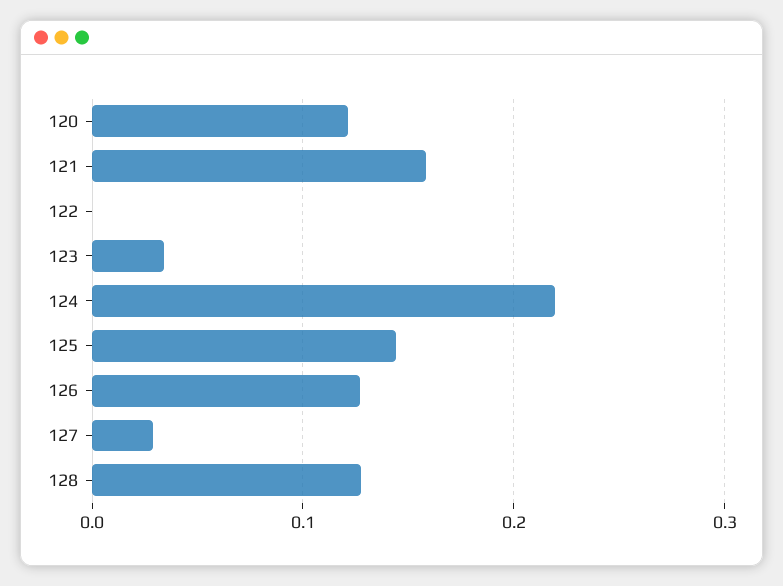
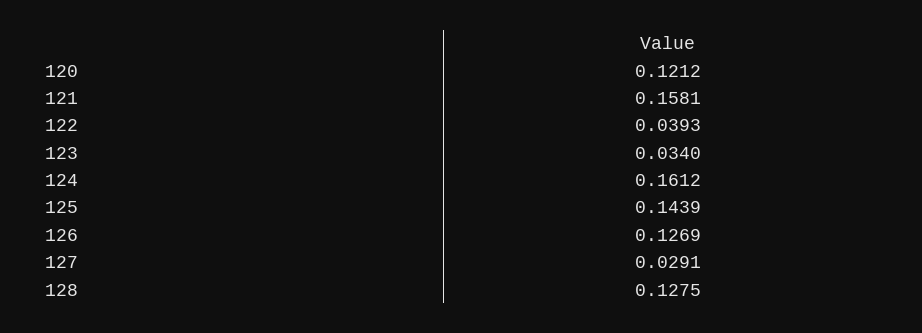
122: 0 -> 0.0393
124: 0.22 -> 0.1612

